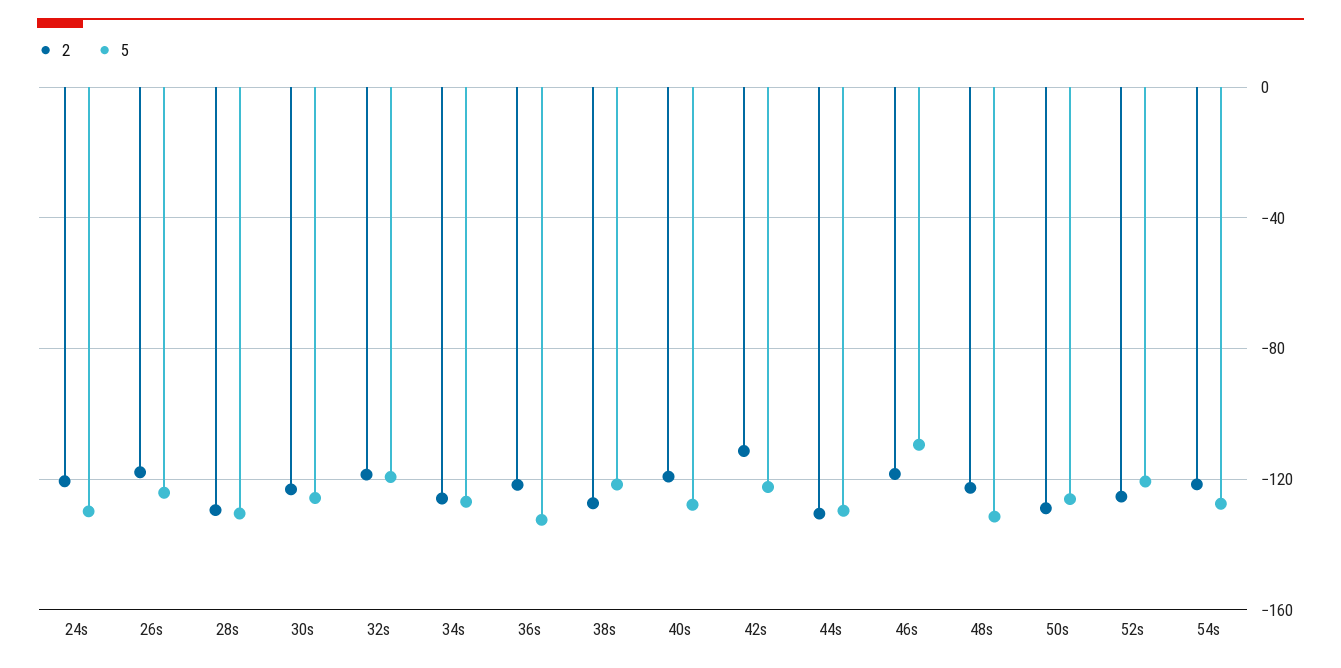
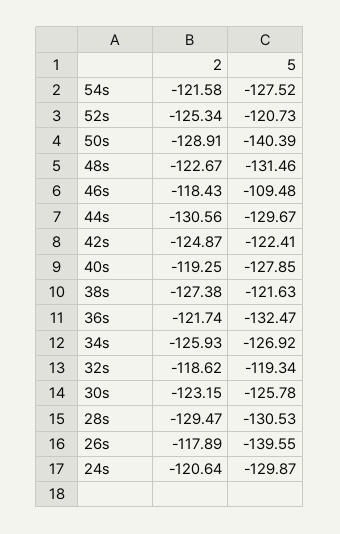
5, 26s: -125 -> -139.55
2, 42s: -110 -> -124.87
5, 50s: -125 -> -140.39

